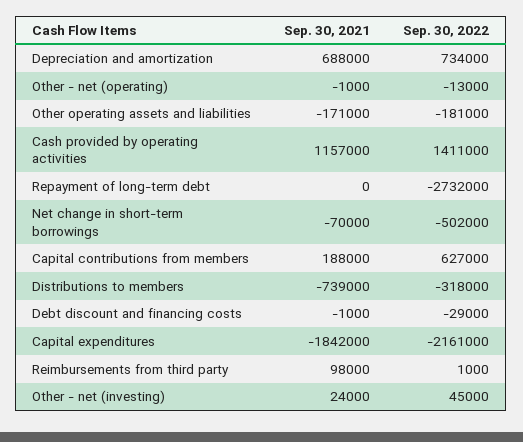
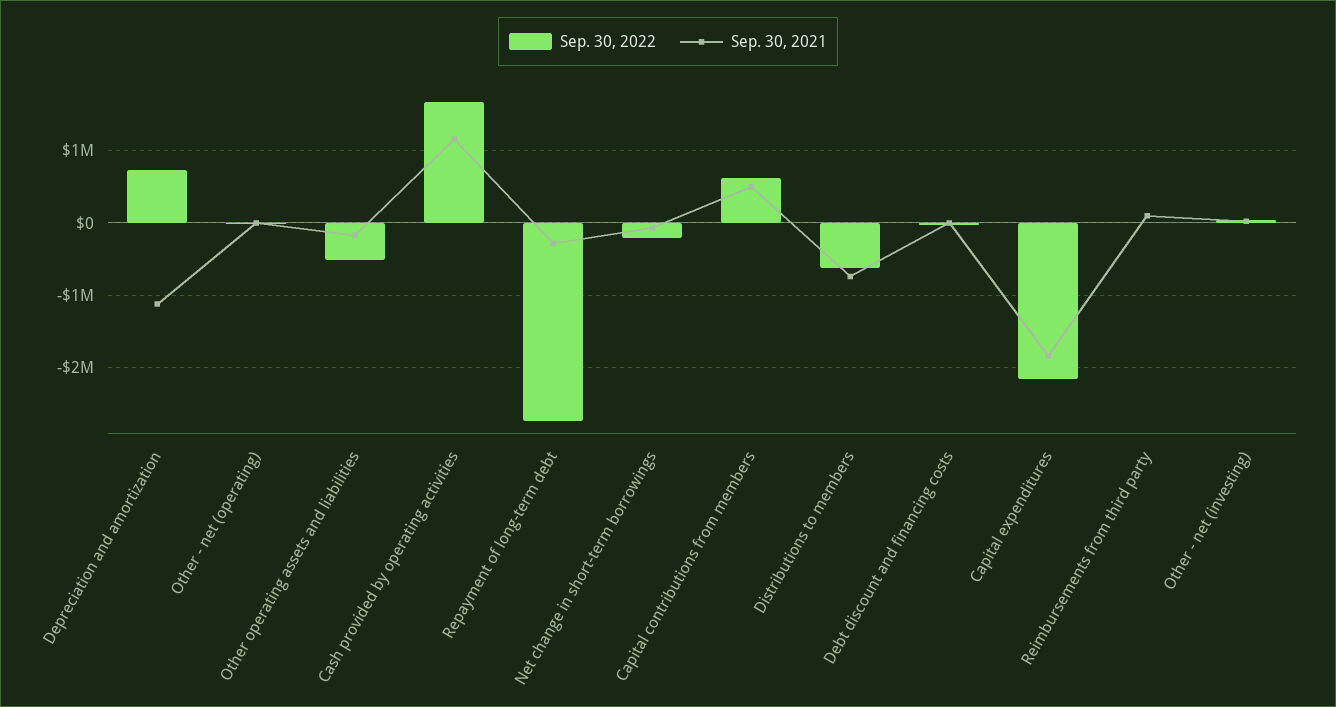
Sep. 30, 2021, Depreciation and amortization: 688000 -> -1100000
Sep. 30, 2022, Other operating assets and liabilities: -181000 -> -500000
Sep. 30, 2022, Cash provided by operating activities: 1411000 -> 1700000
Sep. 30, 2021, Repayment of long-term debt: 0 -> -300000
Sep. 30, 2022, Net change in short-term borrowings: -502000 -> -200000
Sep. 30, 2021, Capital contributions from members: 188000 -> 500000
Sep. 30, 2022, Distributions to members: -318000 -> -600000

